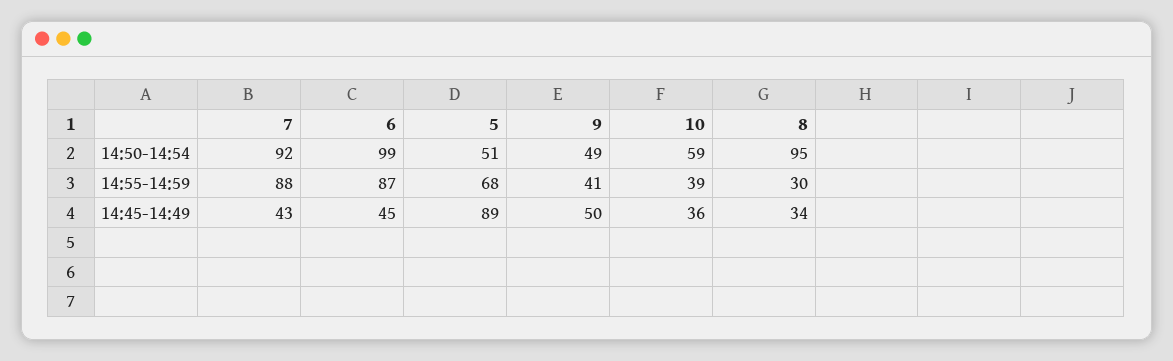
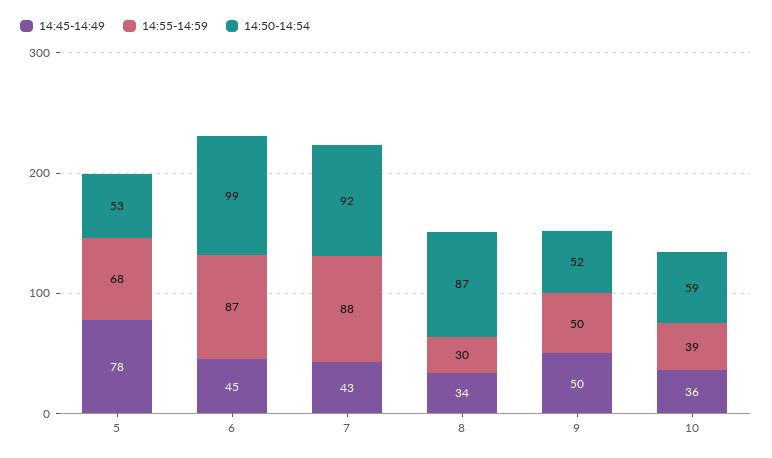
14:50-14:54, 5: 51 -> 53
14:50-14:54, 9: 49 -> 52
14:50-14:54, 8: 95 -> 87
14:55-14:59, 9: 41 -> 50
14:45-14:49, 5: 89 -> 78

